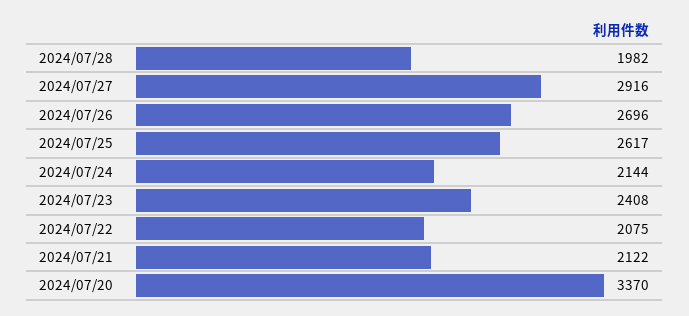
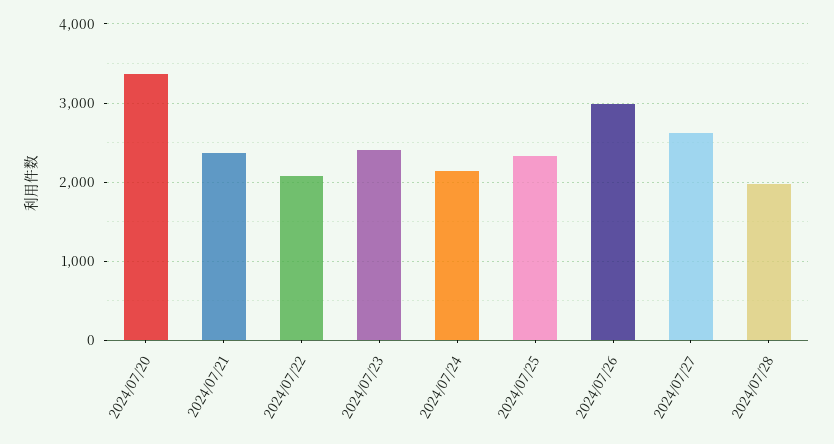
2024/07/27: 2916 -> 2600
2024/07/26: 2696 -> 3000
2024/07/25: 2617 -> 2300
2024/07/21: 2122 -> 2400

